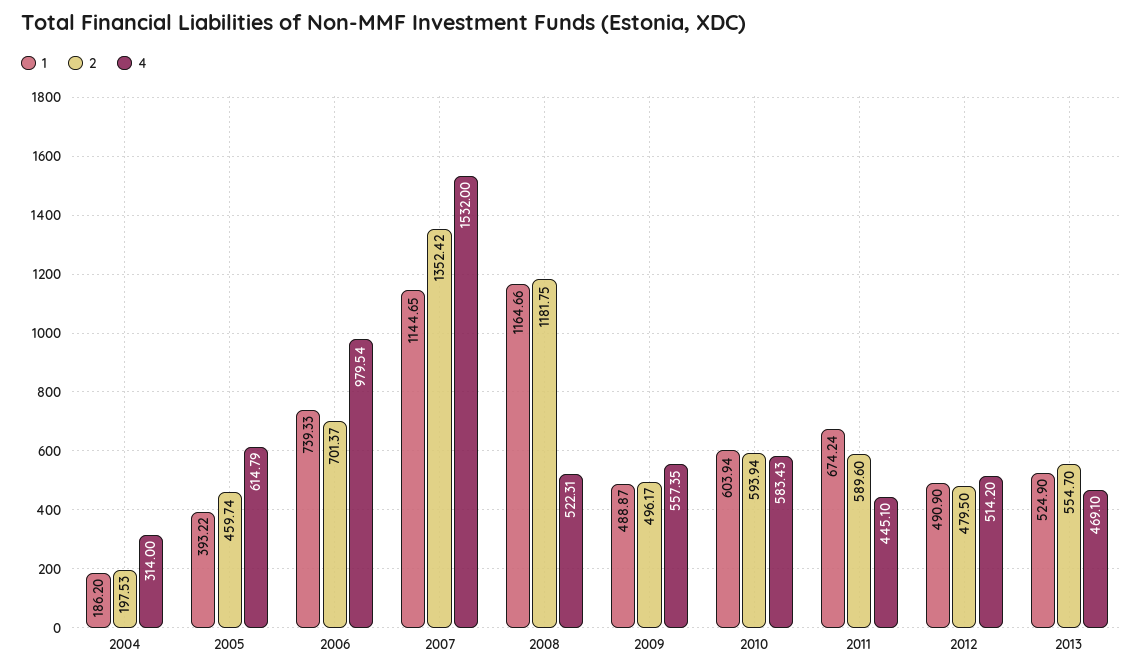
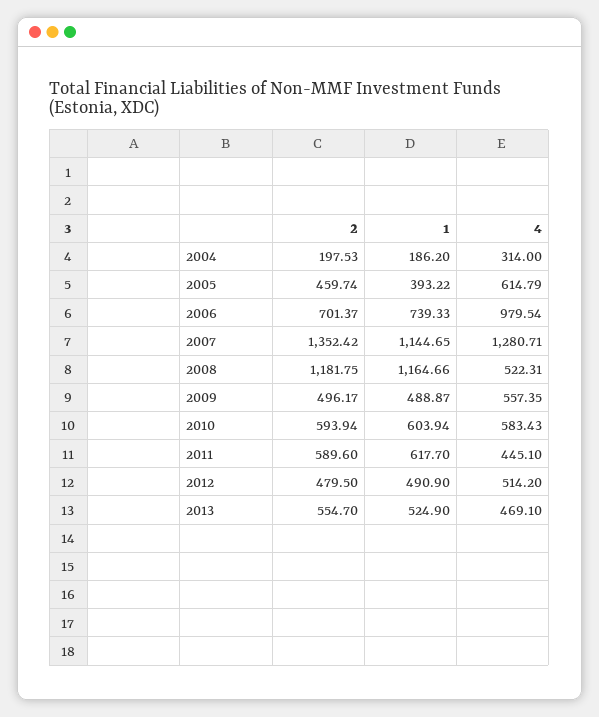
4, 2007: 1532 -> 1280.71
1, 2011: 674.24 -> 617.7

